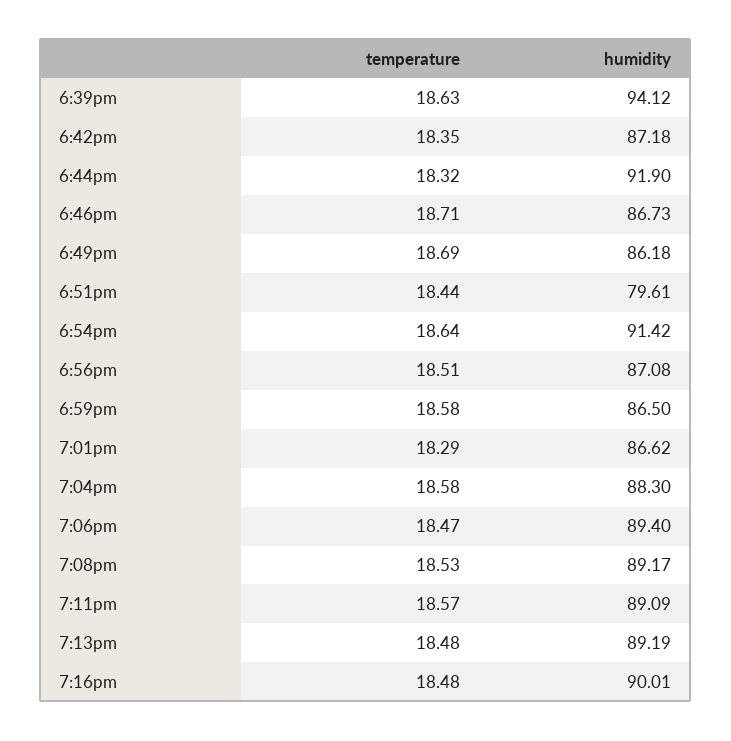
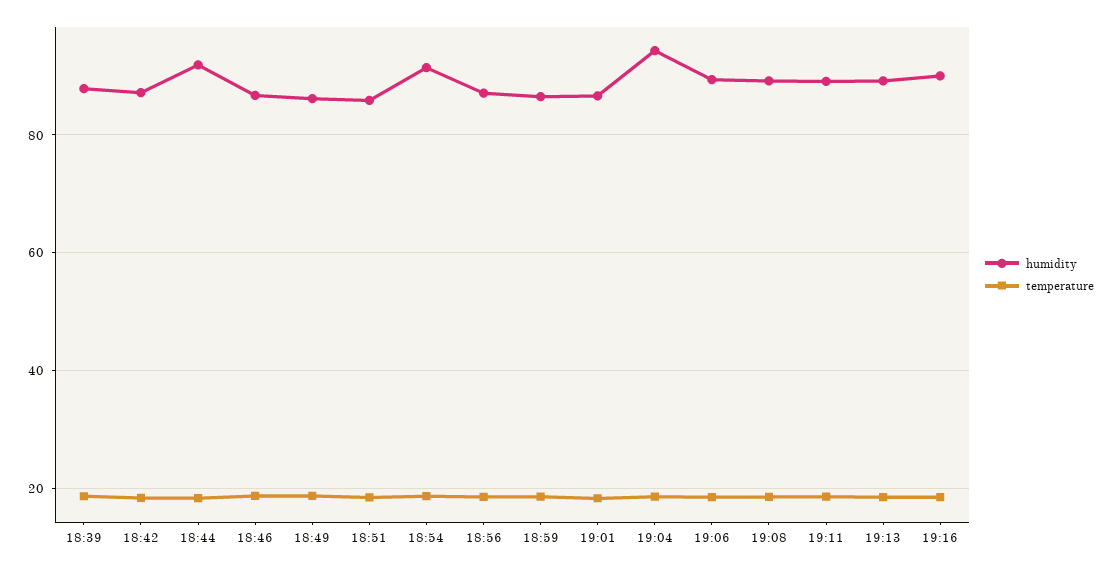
humidity, 6:39pm: 94.12 -> 88
humidity, 6:51pm: 79.61 -> 86
humidity, 7:04pm: 88.3 -> 94

